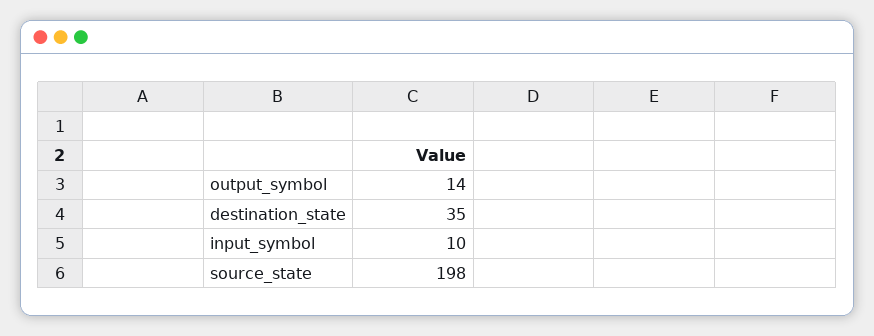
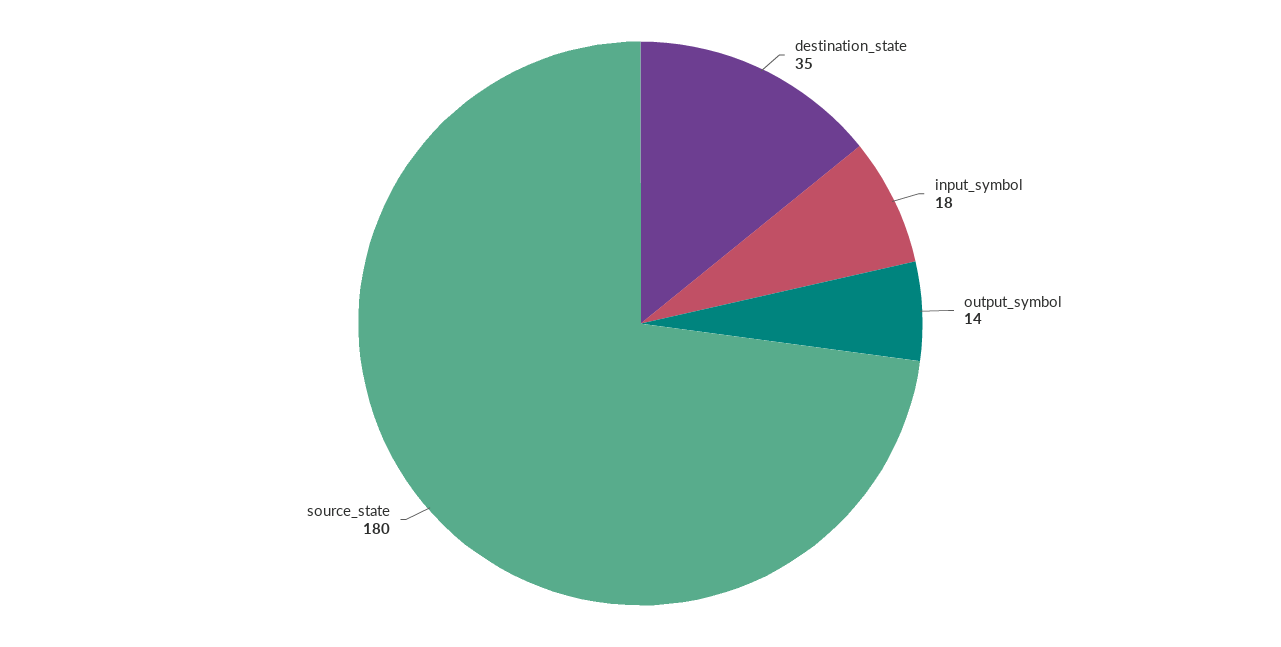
input_symbol: 10 -> 18
source_state: 198 -> 180

